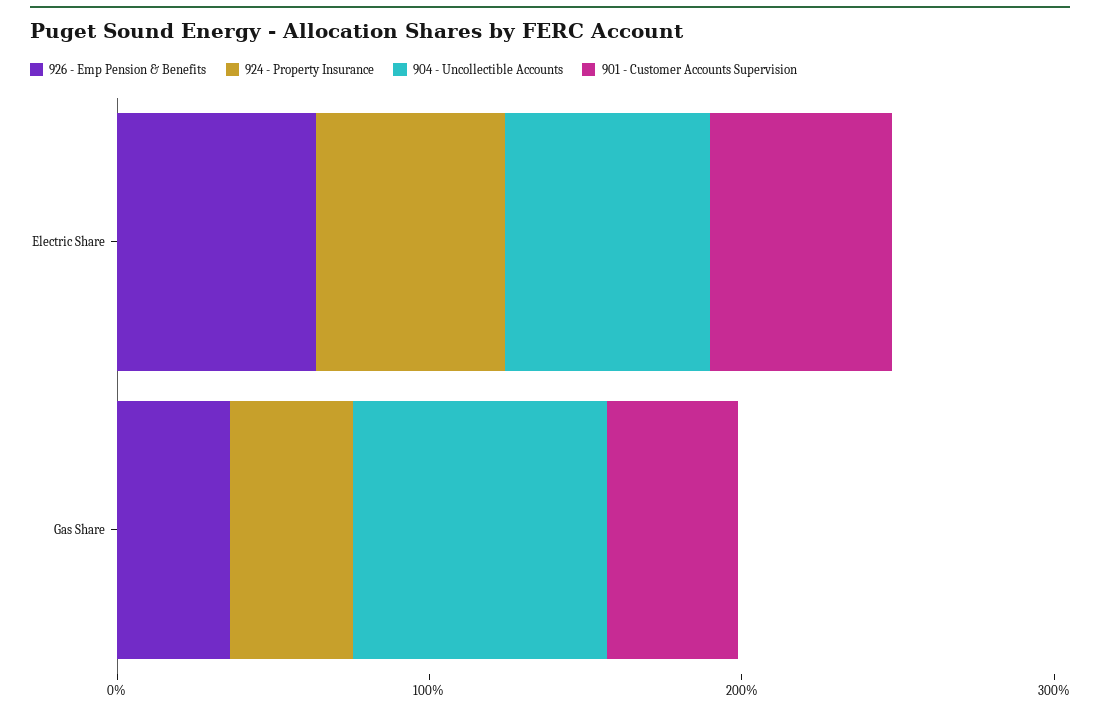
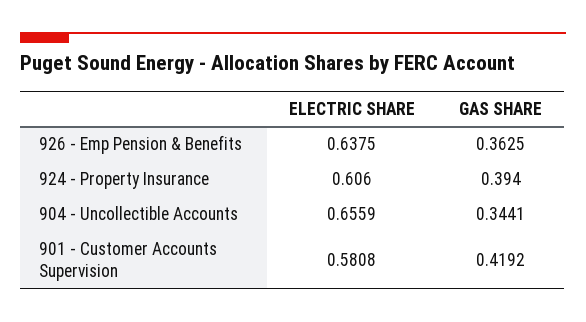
904 - Uncollectible Accounts, Gas Share: 0.8 -> 0.3441

